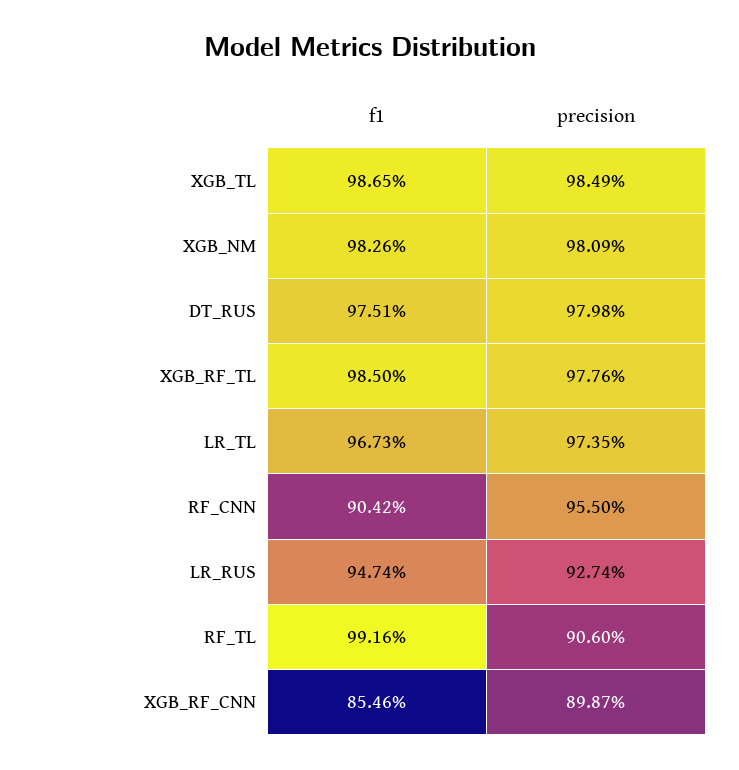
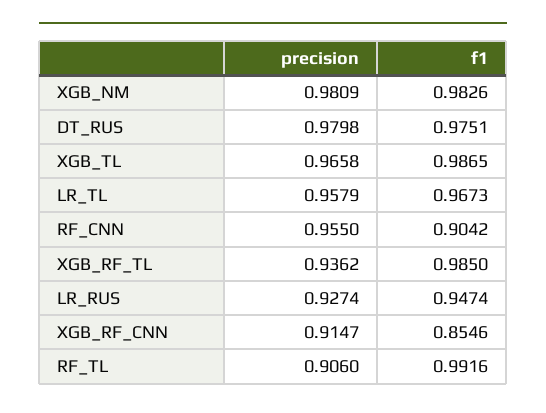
precision, XGB_TL: 0.9849 -> 0.9658
precision, XGB_RF_TL: 0.9776 -> 0.9362
precision, LR_TL: 0.9735 -> 0.9579
precision, XGB_RF_CNN: 0.8987 -> 0.9147

